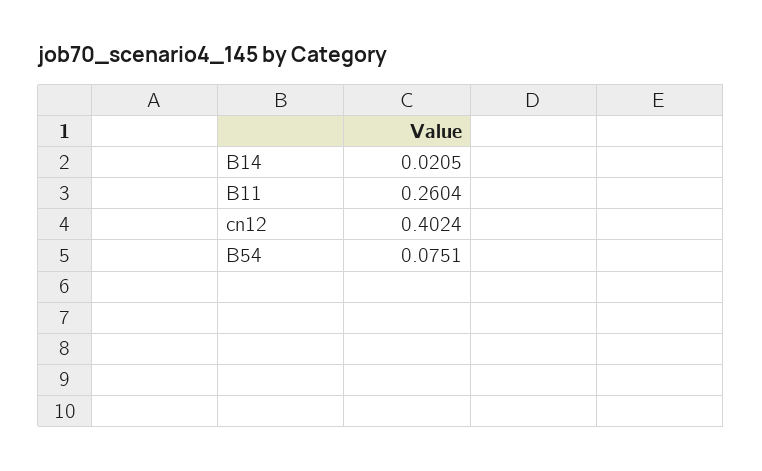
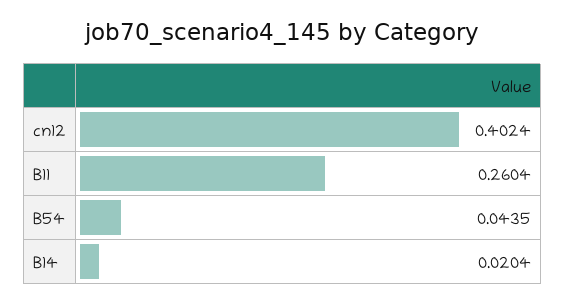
B14: 0.0205 -> 0.0204
B54: 0.0751 -> 0.0435

